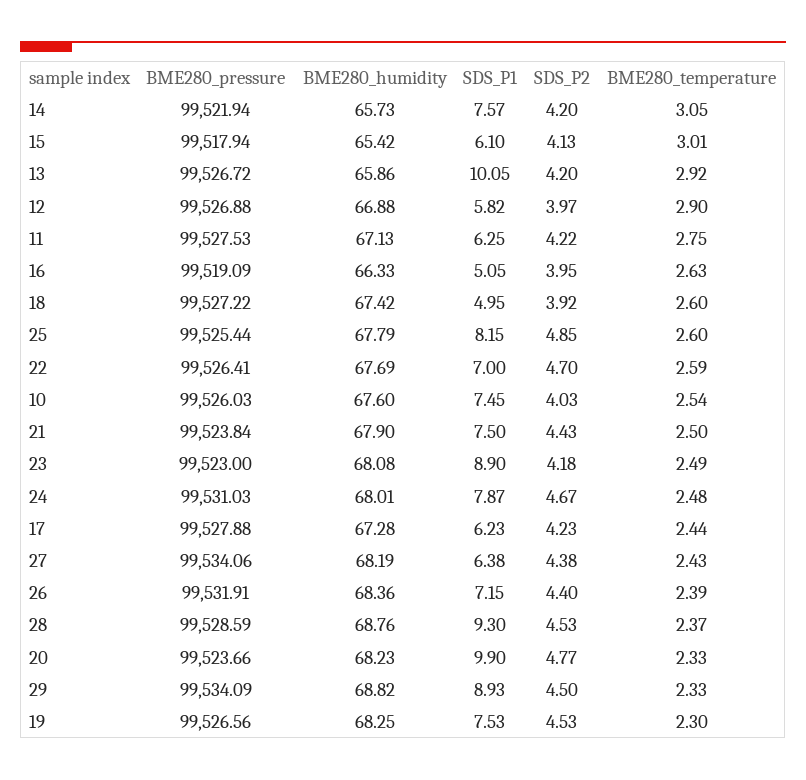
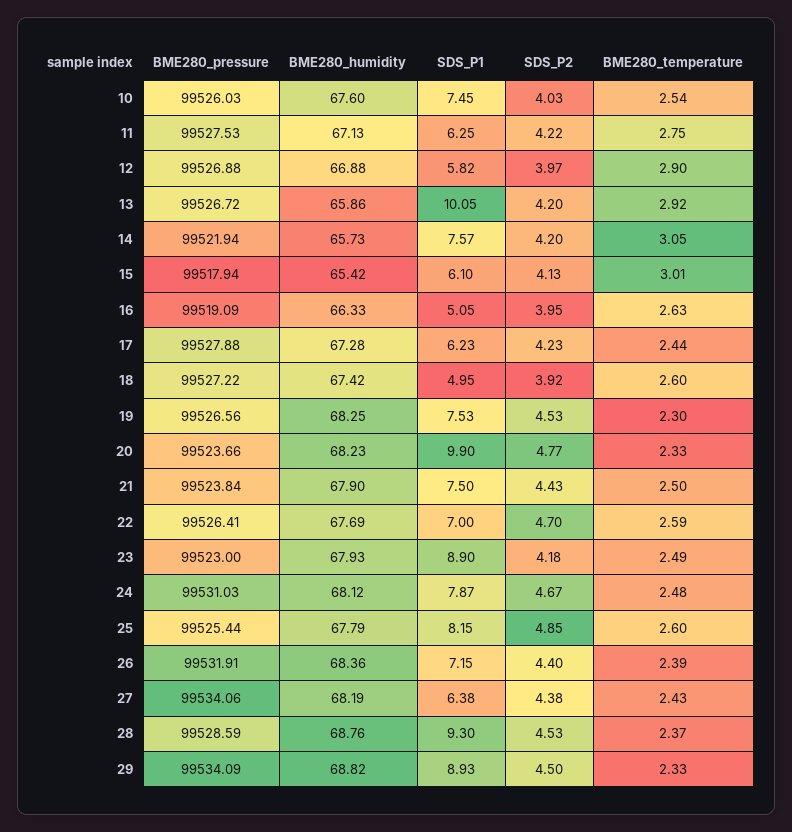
BME280_humidity, 23: 68.08 -> 67.93
BME280_humidity, 24: 68.01 -> 68.12

